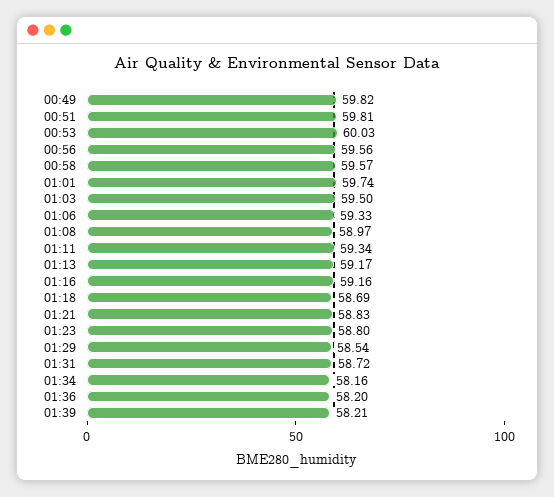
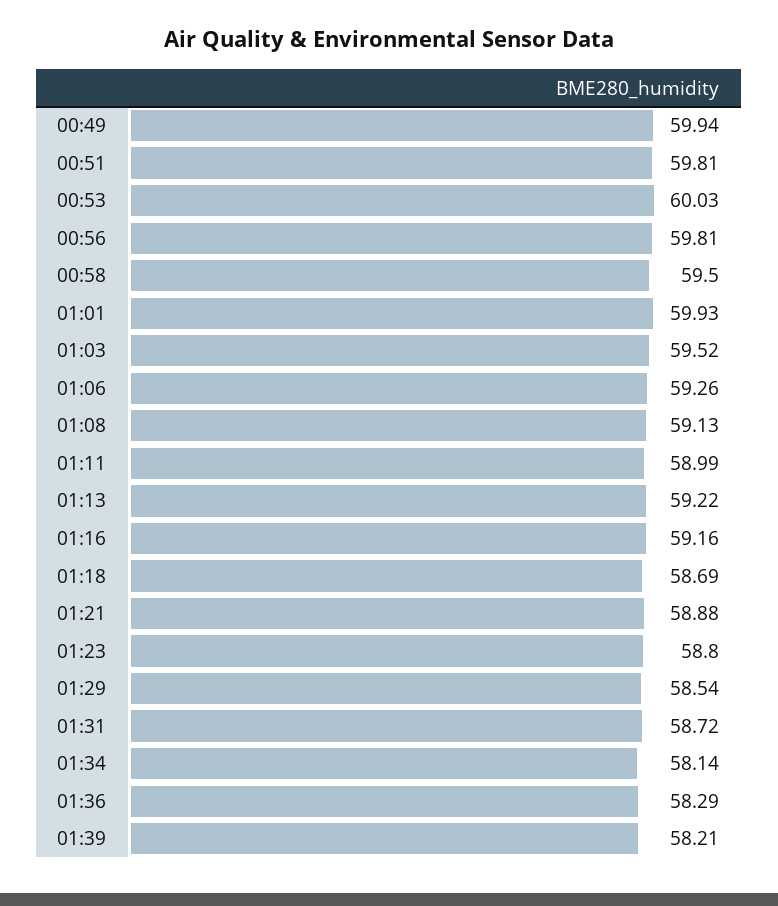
00:49: 59.82 -> 59.94
00:56: 59.56 -> 59.81
00:58: 59.57 -> 59.5
01:01: 59.74 -> 59.93
01:03: 59.5 -> 59.52
01:06: 59.33 -> 59.26
01:08: 58.97 -> 59.13
01:11: 59.34 -> 58.99
01:13: 59.17 -> 59.22
01:21: 58.83 -> 58.88
01:34: 58.16 -> 58.14
01:36: 58.2 -> 58.29

